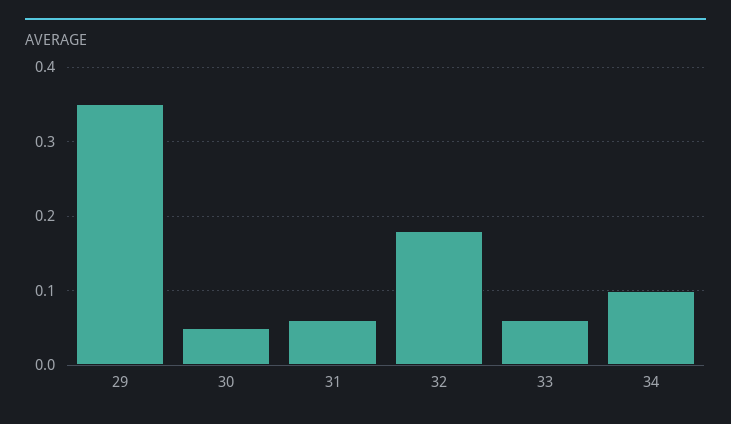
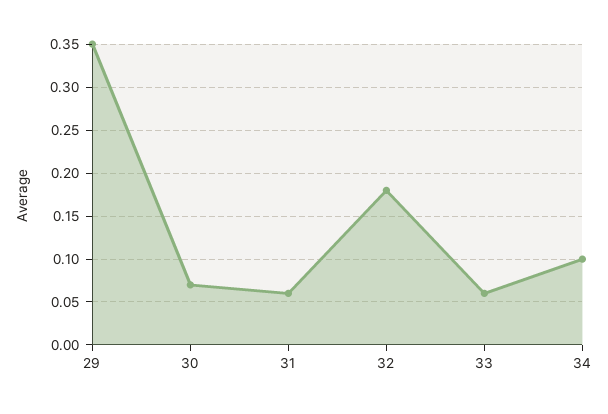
30: 0.05 -> 0.07

